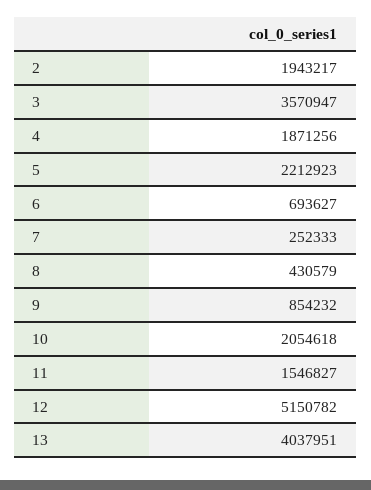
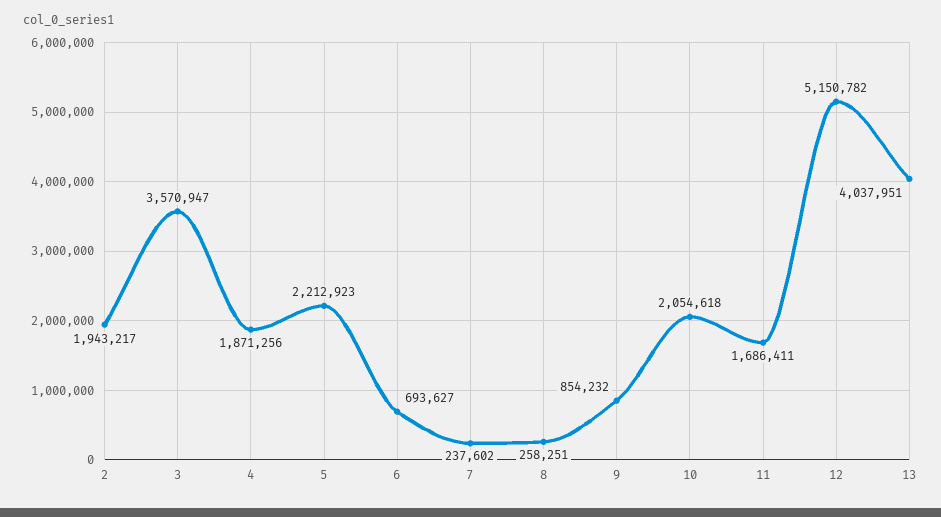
7: 252333 -> 237602
8: 430579 -> 258251
11: 1546827 -> 1686411

